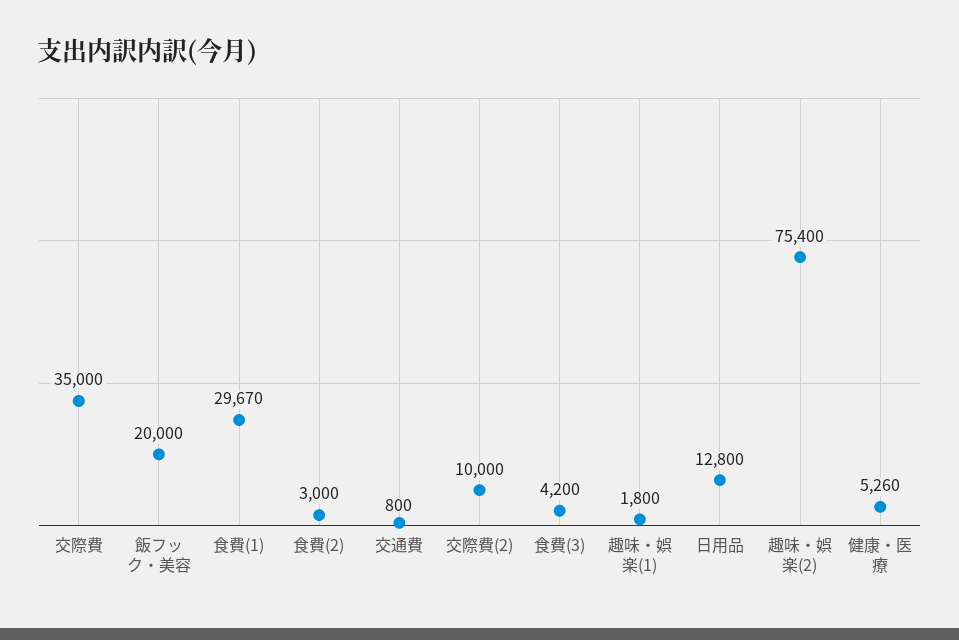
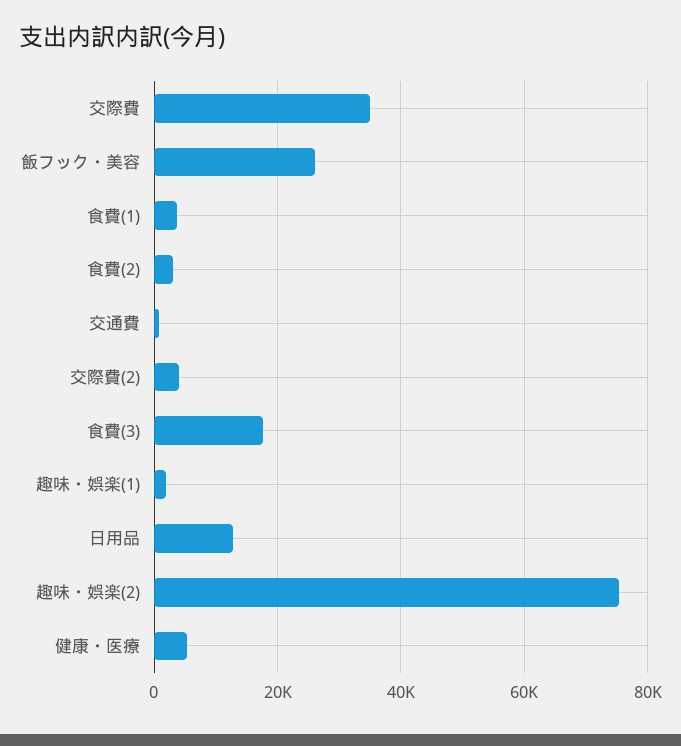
飯フック・美容: 20000 -> 26000
食費(1): 29670 -> 4000
交際費(2): 10000 -> 4000
食費(3): 4200 -> 18000

